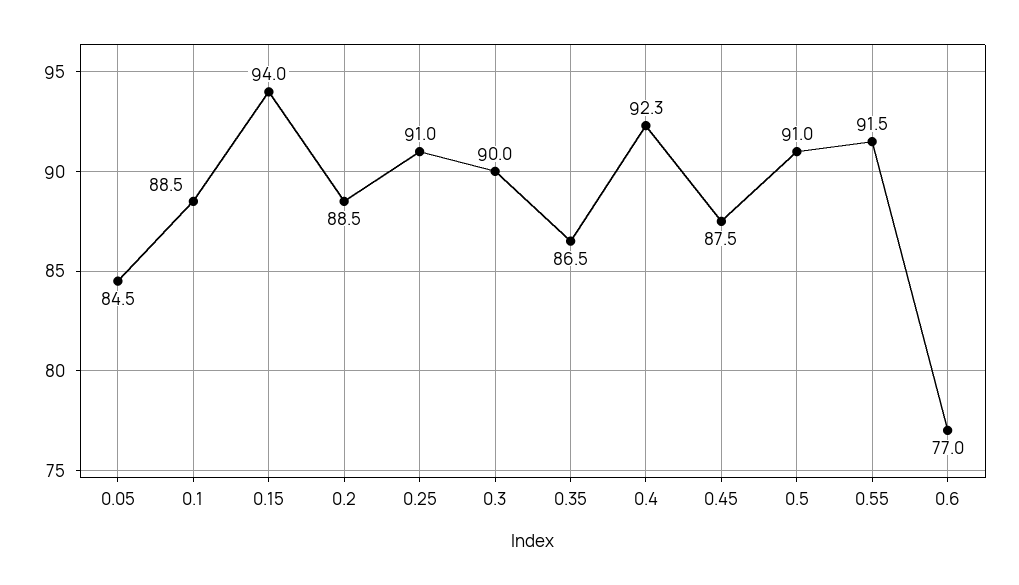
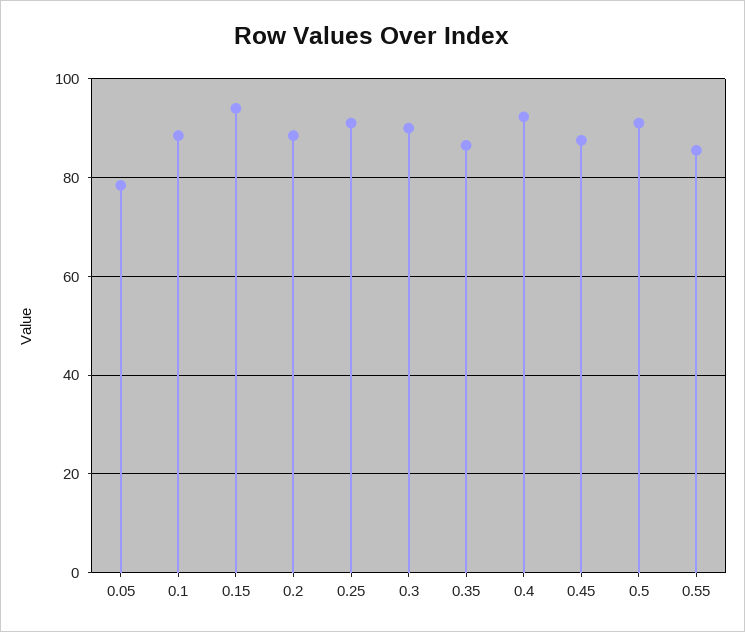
0.05: 84.5 -> 78
0.55: 91.5 -> 86
0.6: 77 -> none

